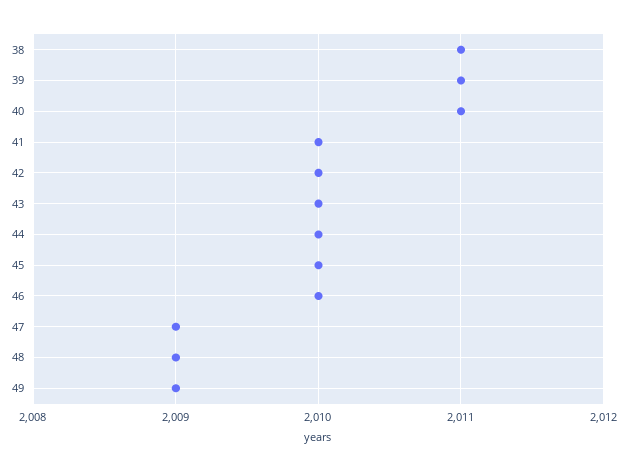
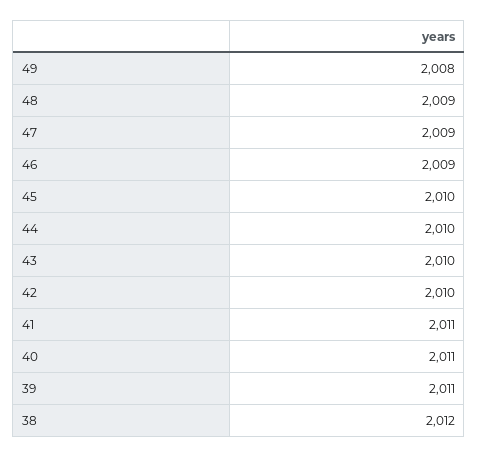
38: 2011 -> 2012
41: 2010 -> 2011
46: 2010 -> 2009
49: 2009 -> 2008

